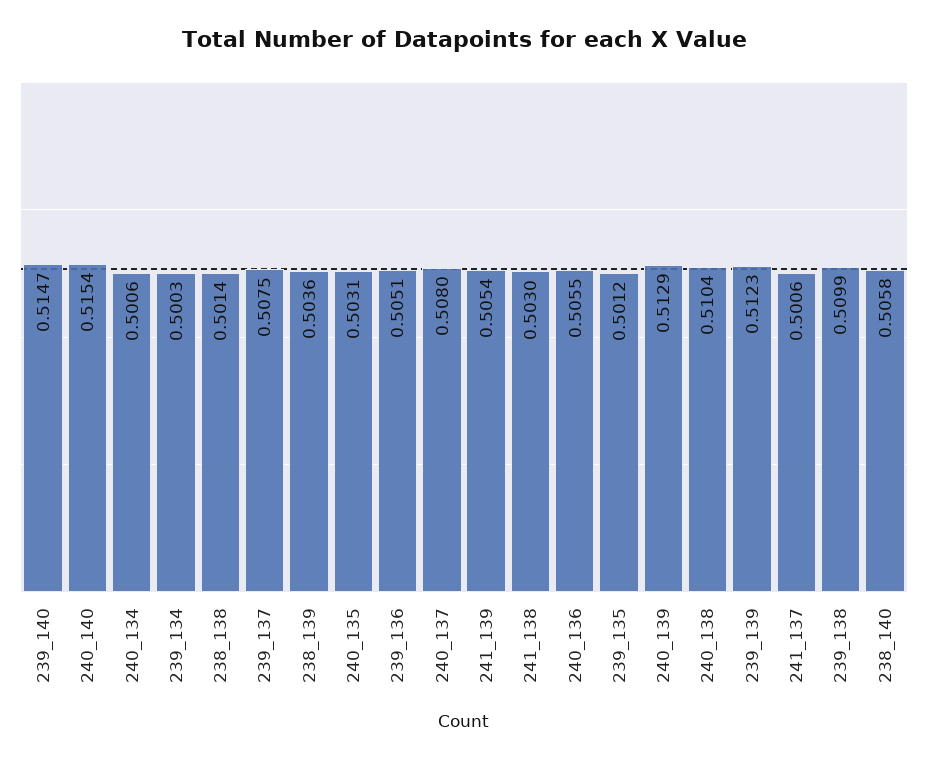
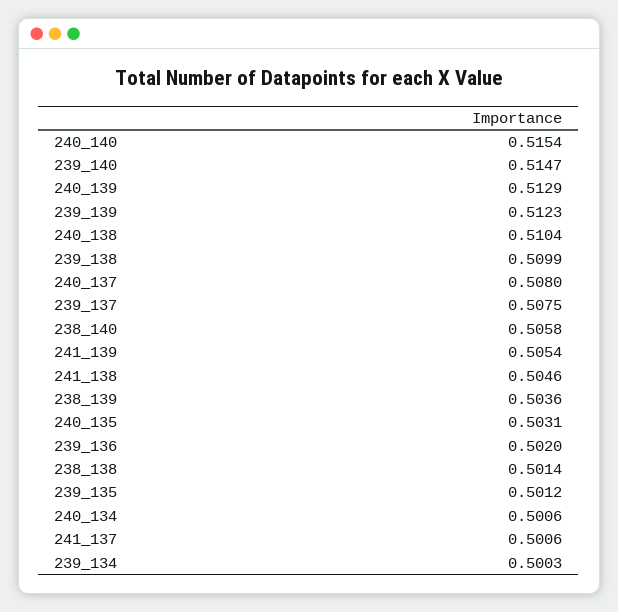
239_136: 0.5051 -> 0.502
241_138: 0.503 -> 0.5046
240_136: 0.5055 -> none

